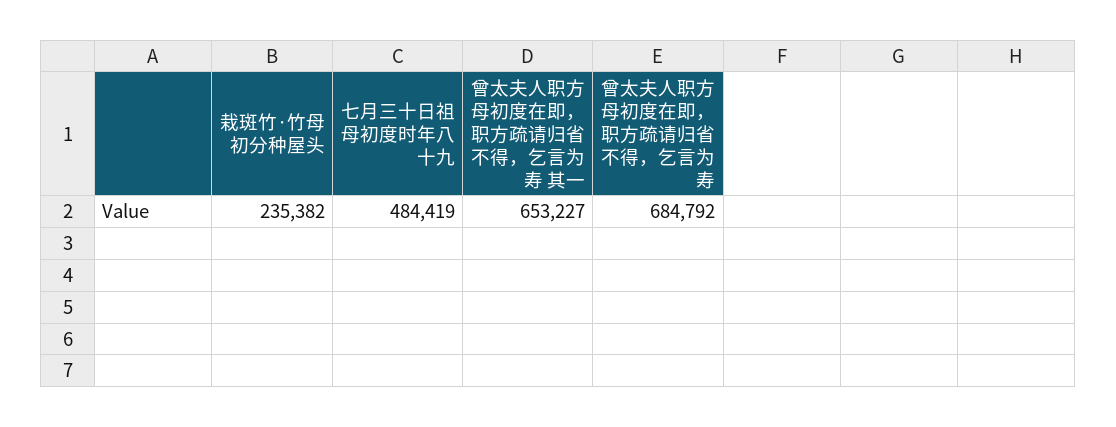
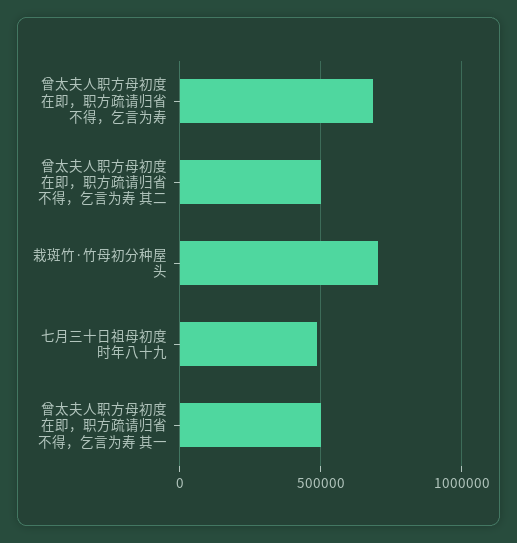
栽斑竹·竹母初分种屋头: 235382 -> 700000
曾太夫人职方母初度在即，职方疏请归省不得，乞言为寿 其一: 653227 -> 500000
曾太夫人职方母初度在即，职方疏请归省不得，乞言为寿 其二: none -> 500000

